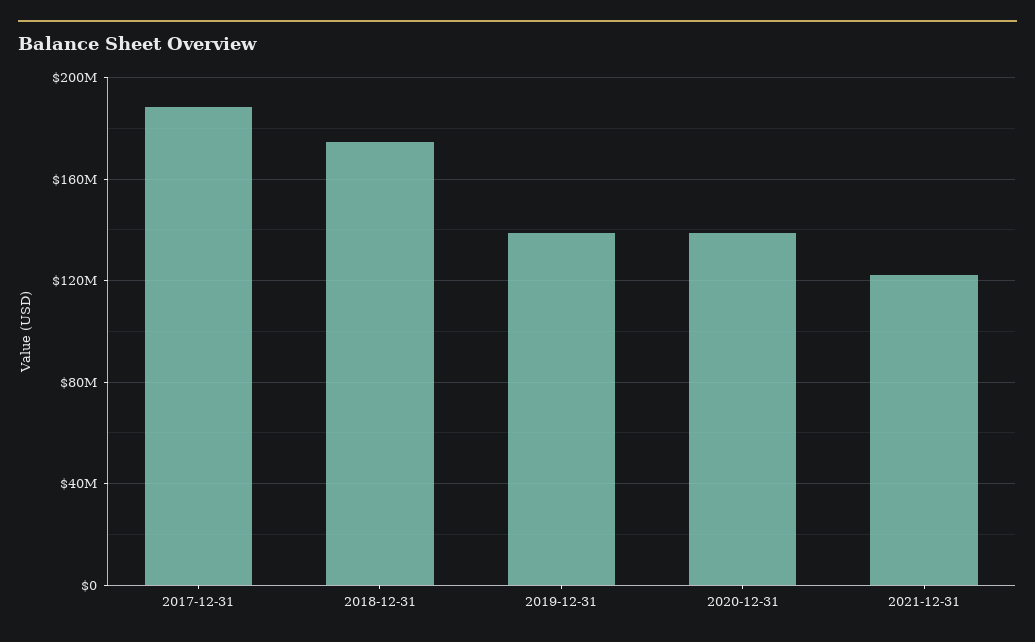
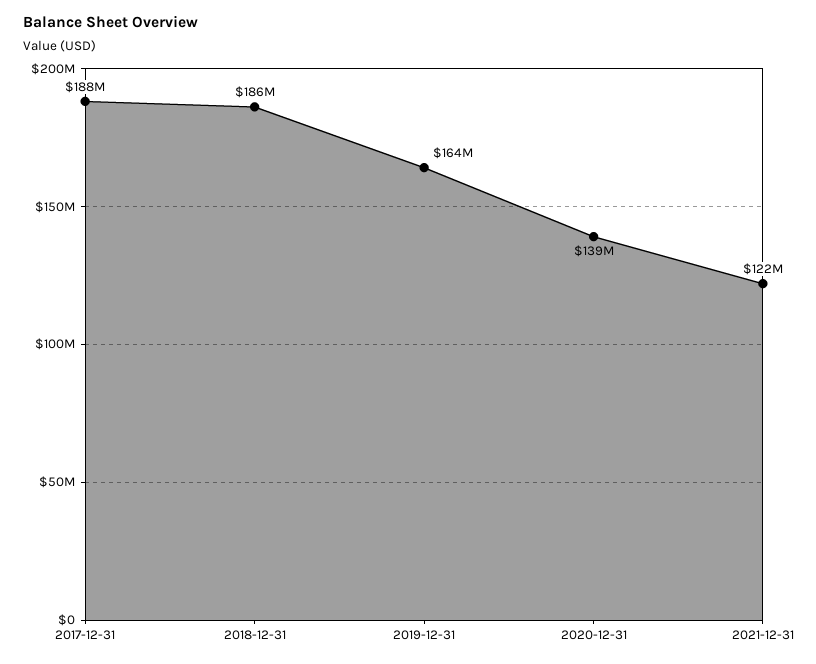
2018-12-31: 175000000 -> 186000000
2019-12-31: 140000000 -> 164000000

